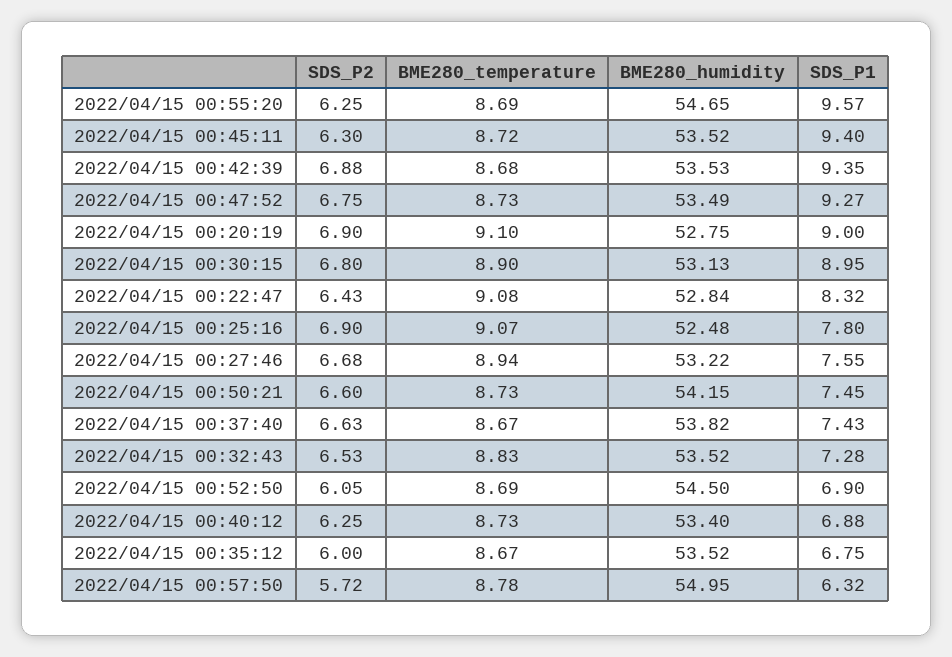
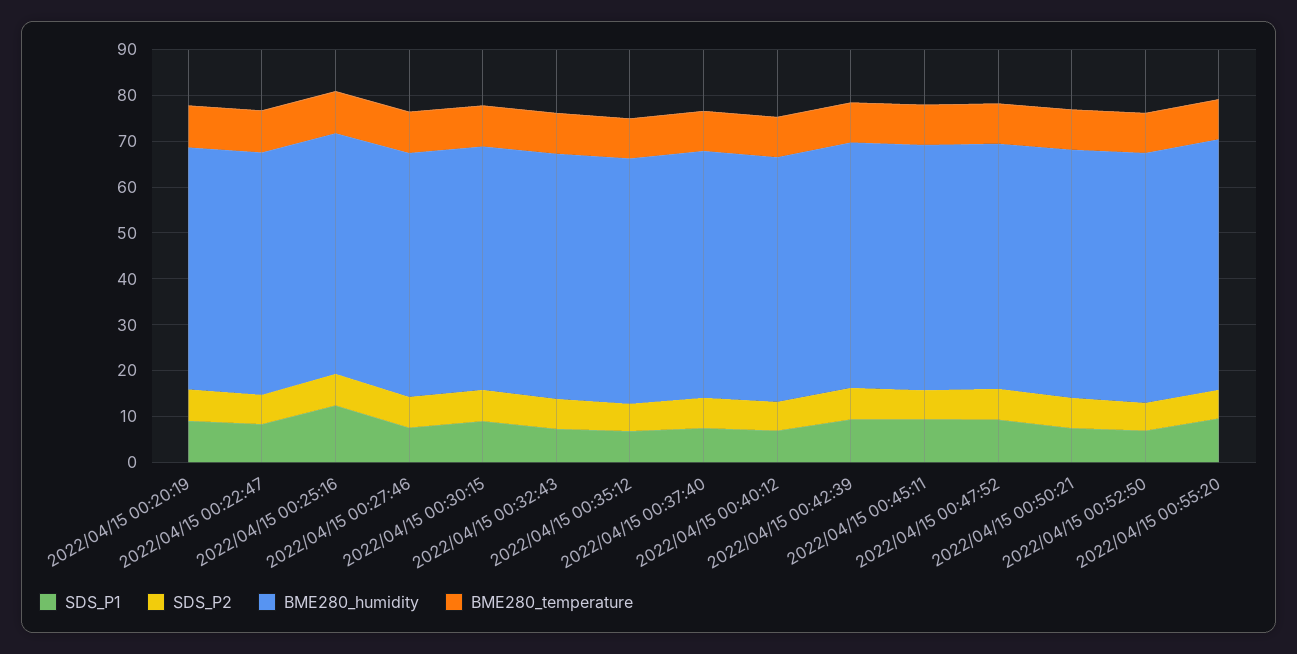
SDS_P1, 2022/04/15 00:25:16: 7.8 -> 12
SDS_P2, 2022/04/15 00:57:50: 5.72 -> none
BME280_temperature, 2022/04/15 00:57:50: 8.78 -> none
BME280_humidity, 2022/04/15 00:57:50: 54.95 -> none
SDS_P1, 2022/04/15 00:57:50: 6.32 -> none

